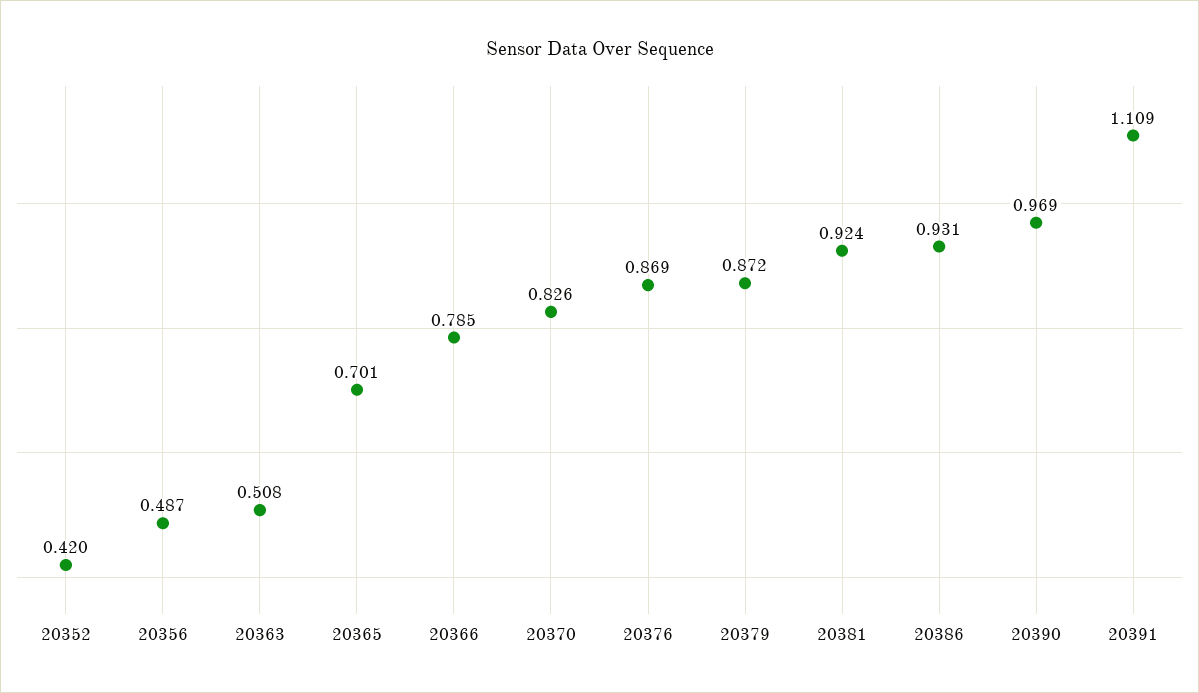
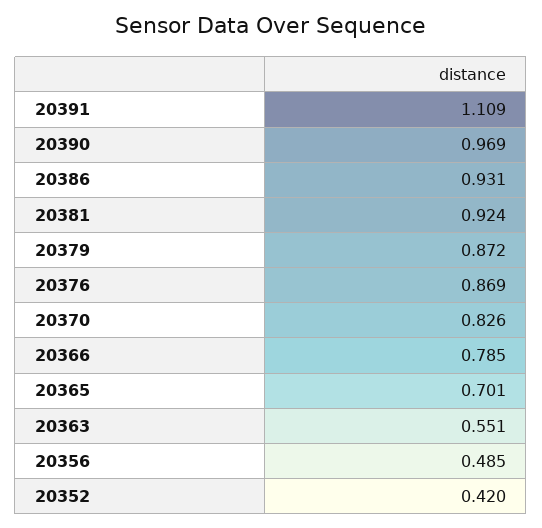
20356: 0.487 -> 0.485
20363: 0.508 -> 0.551

